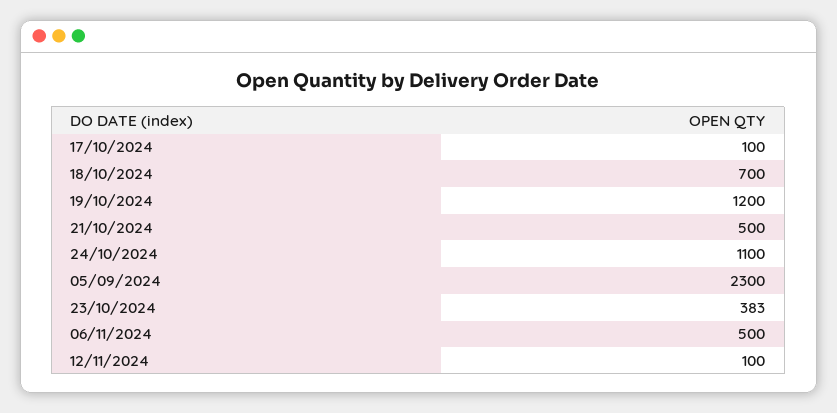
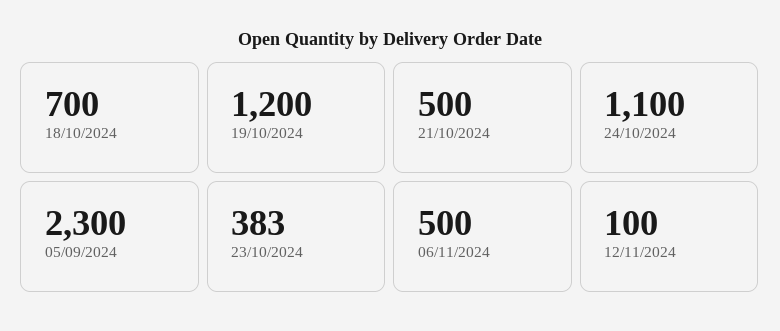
17/10/2024: 100 -> none

